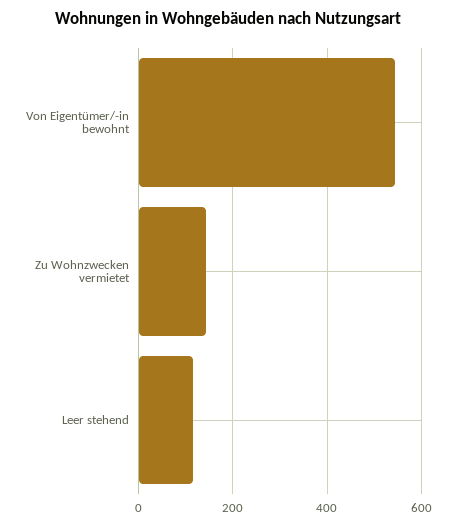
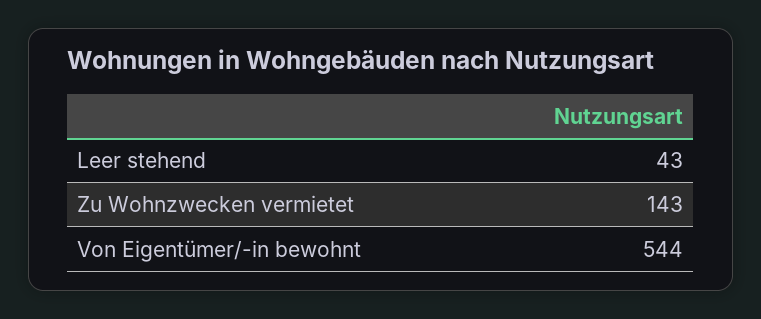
Leer stehend: 120 -> 43

